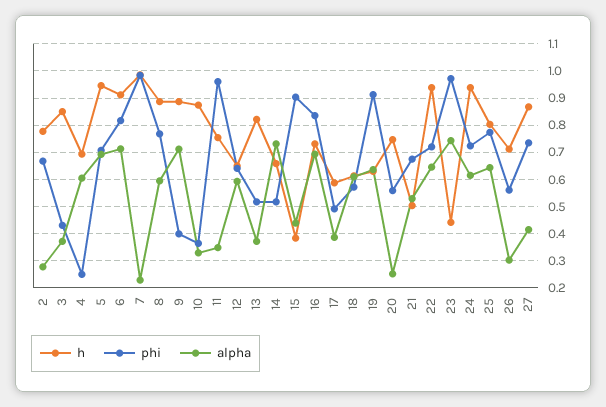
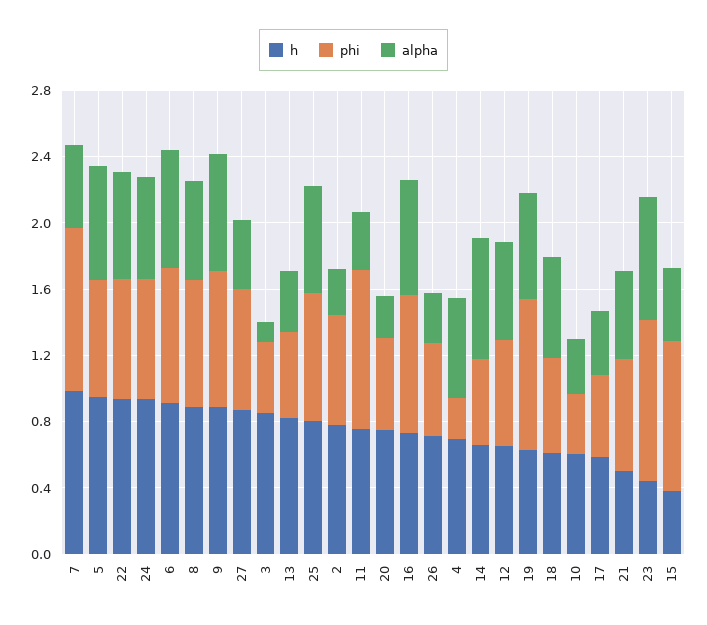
alpha, 3: 0.375 -> 0.1
alpha, 7: 0.225 -> 0.5
phi, 9: 0.4 -> 0.8
h, 10: 0.875 -> 0.6

